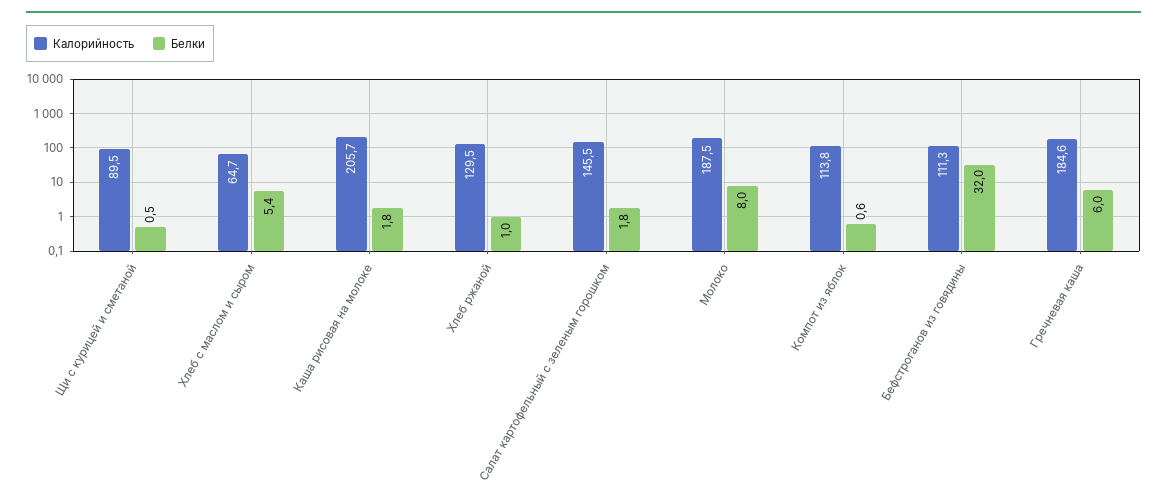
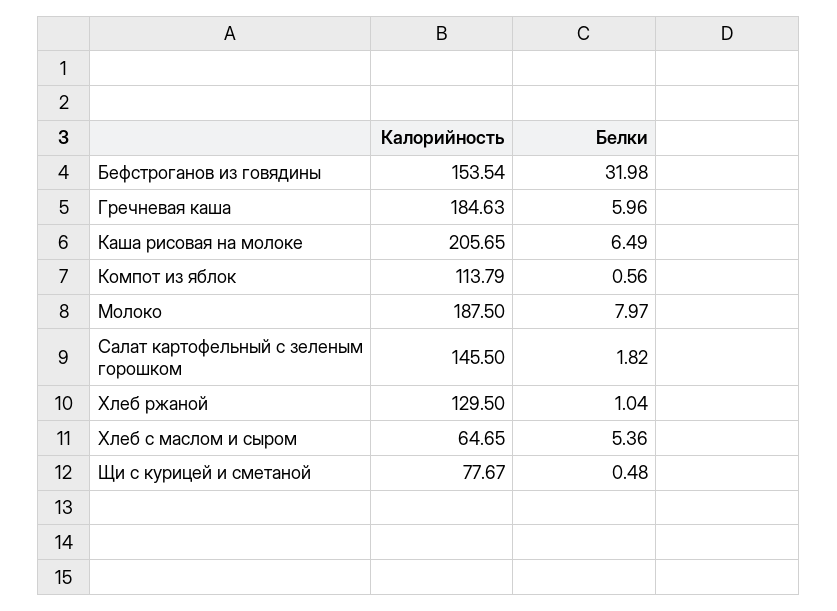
Калорийность, Щи с курицей и сметаной: 89.5 -> 77.67
Белки, Каша рисовая на молоке: 1.8 -> 6.49
Калорийность, Бефстроганов из говядины: 111.3 -> 153.54

